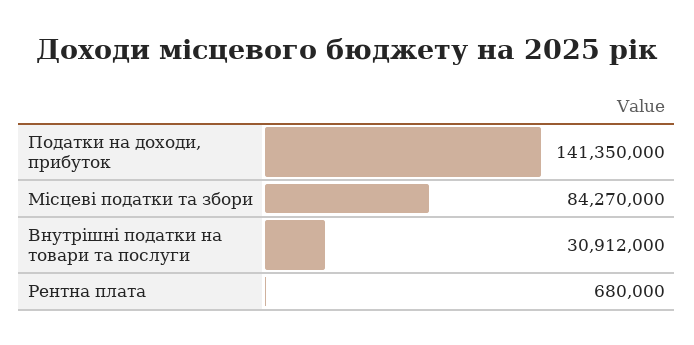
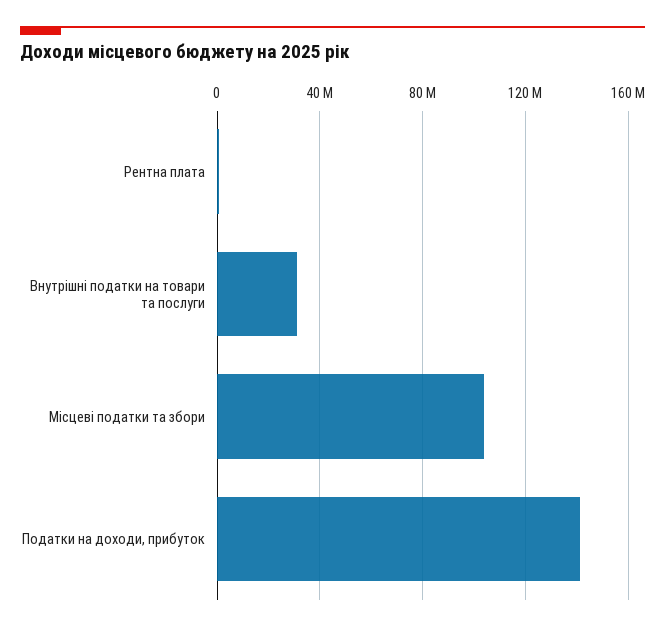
Місцеві податки та збори: 84270000 -> 105000000

